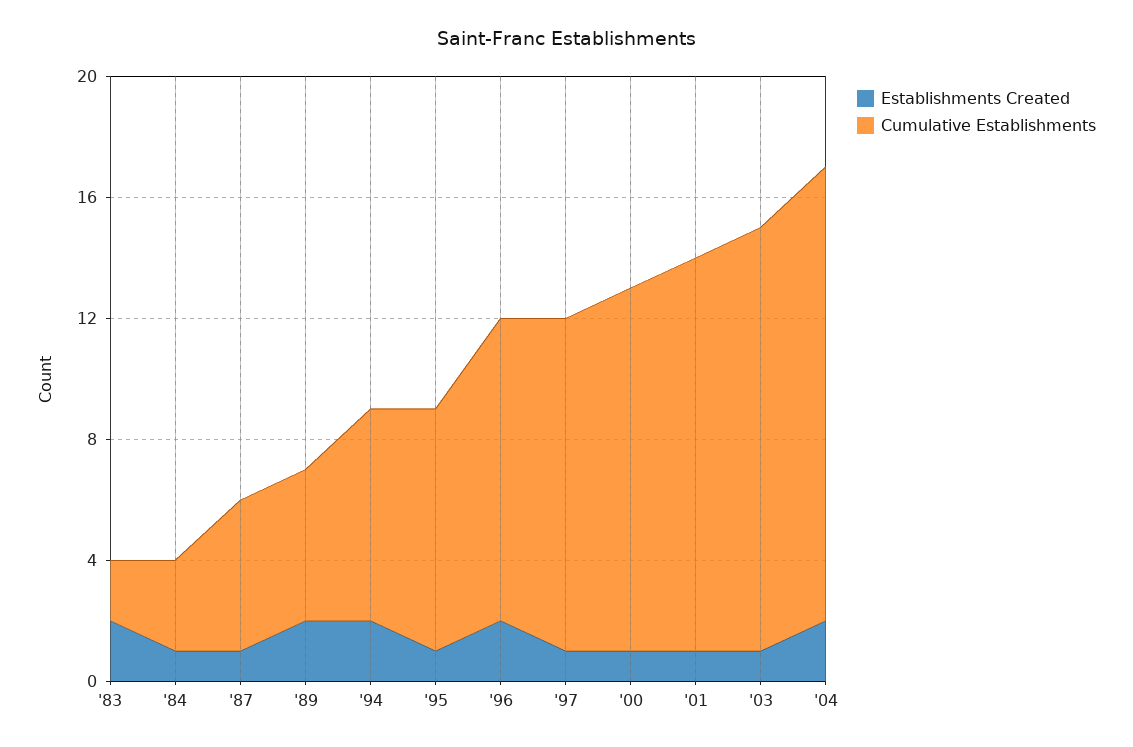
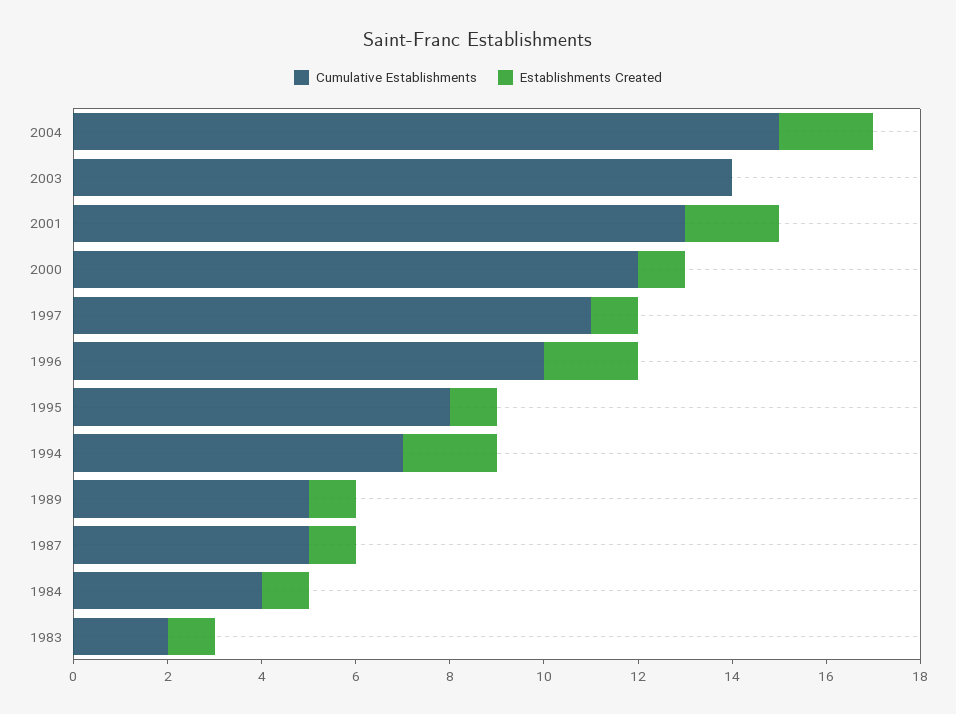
Establishments Created, '83: 2 -> 1
Cumulative Establishments, '84: 3 -> 4
Establishments Created, '89: 2 -> 1
Establishments Created, '01: 1 -> 2
Establishments Created, '03: 1 -> 0

